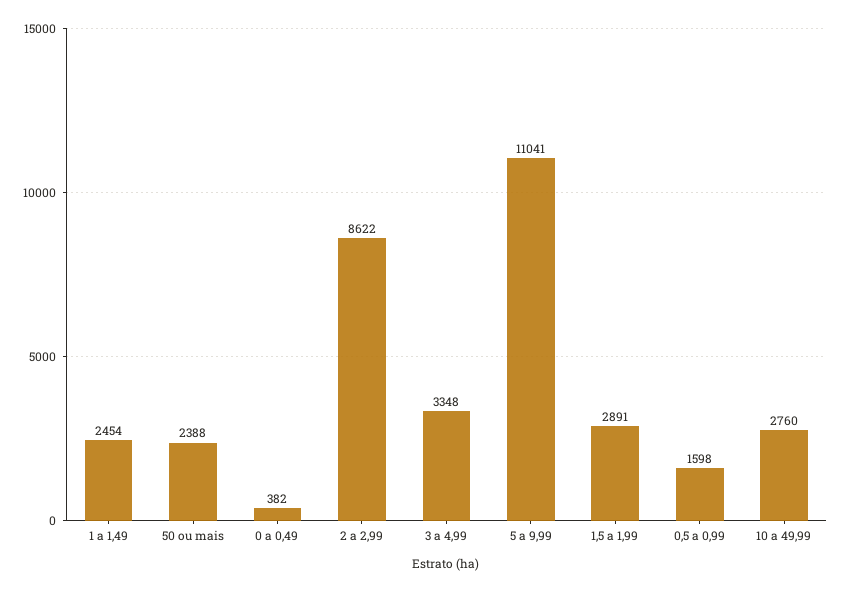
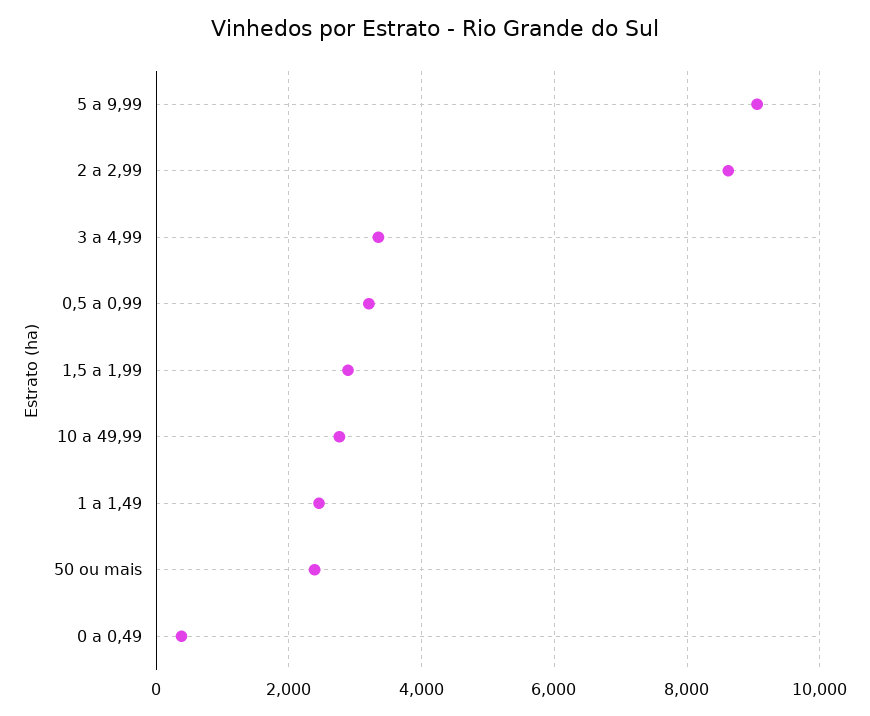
5 a 9,99: 11041 -> 9000
0,5 a 0,99: 1598 -> 3200

